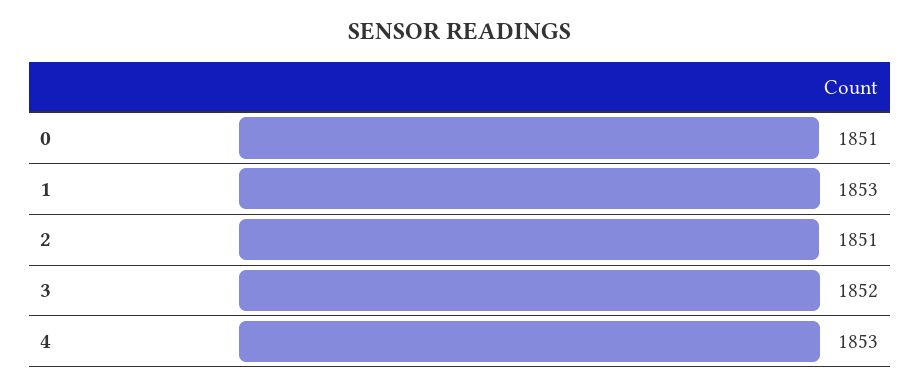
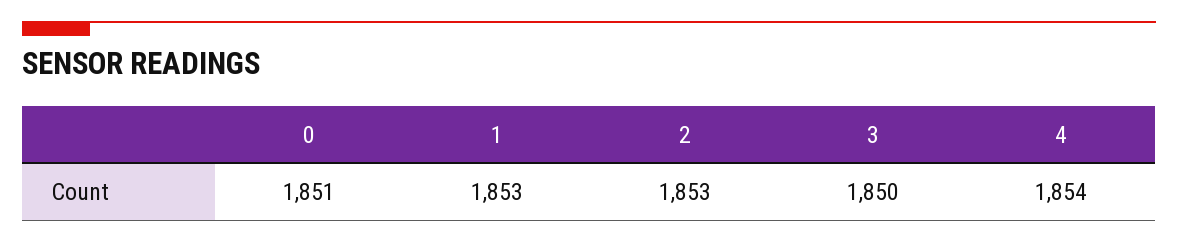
2: 1851 -> 1853
3: 1852 -> 1850
4: 1853 -> 1854

